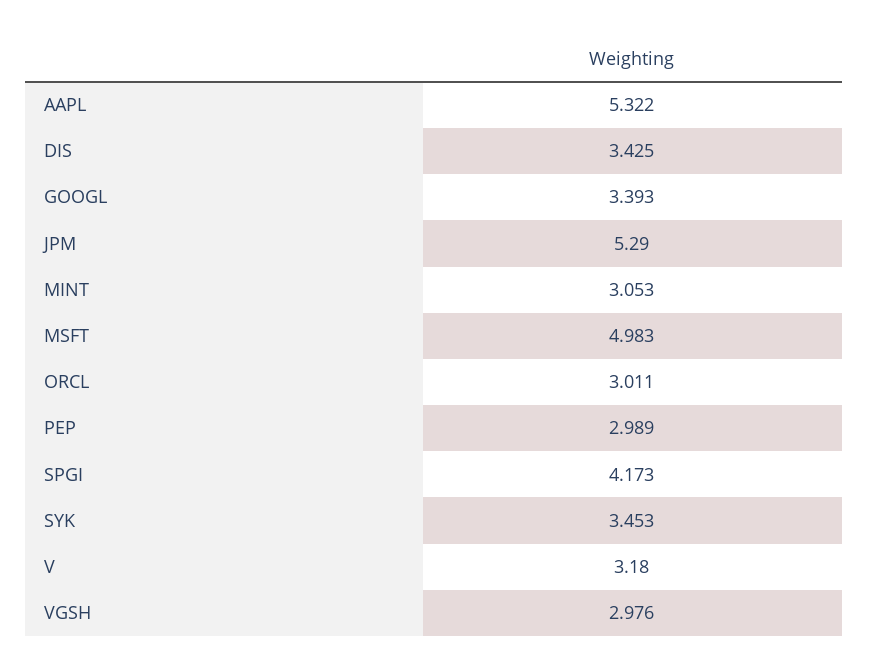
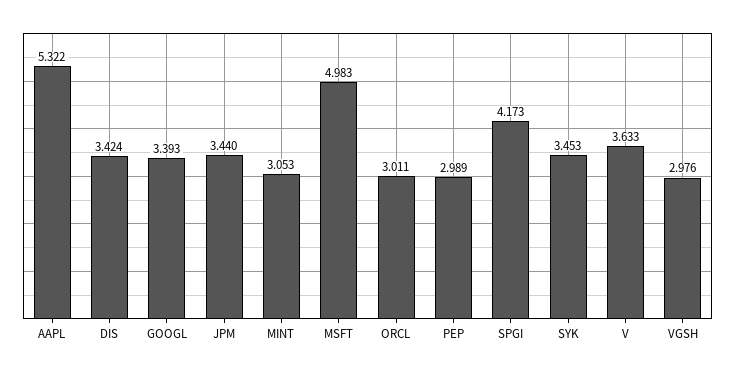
DIS: 3.425 -> 3.424
JPM: 5.29 -> 3.44
V: 3.18 -> 3.633

